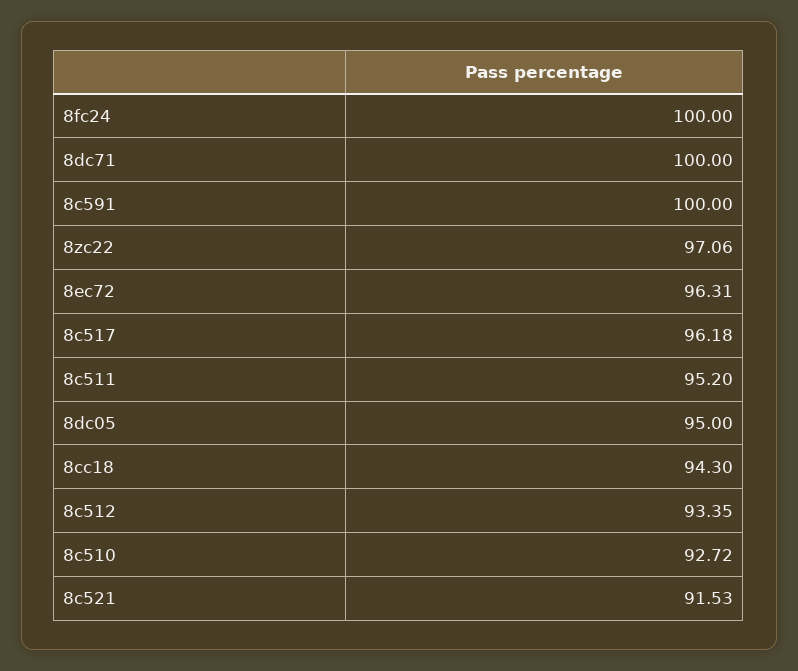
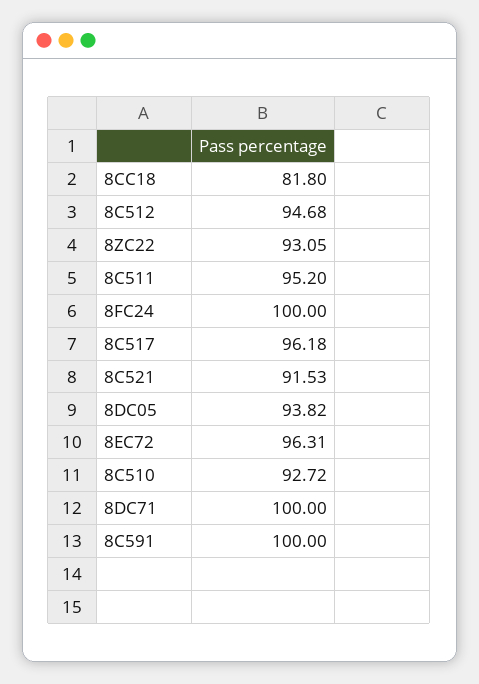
8zc22: 97.06 -> 93.05
8dc05: 95 -> 93.82
8cc18: 94.3 -> 81.8
8c512: 93.35 -> 94.68

